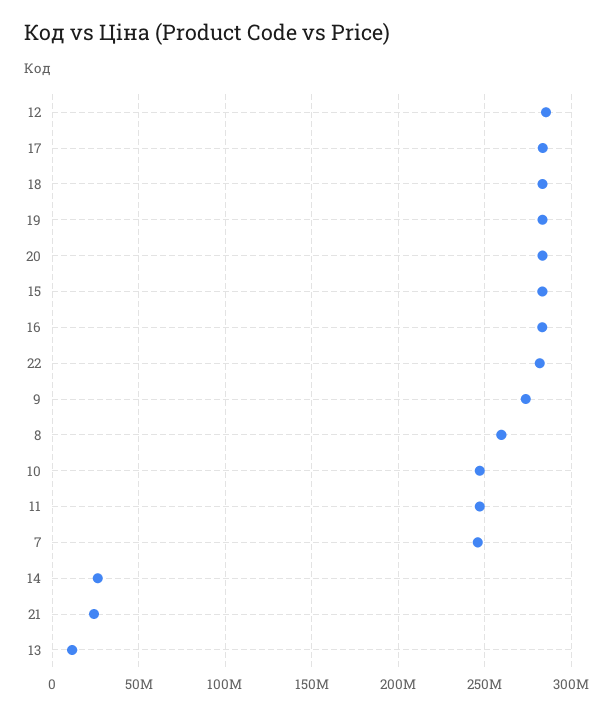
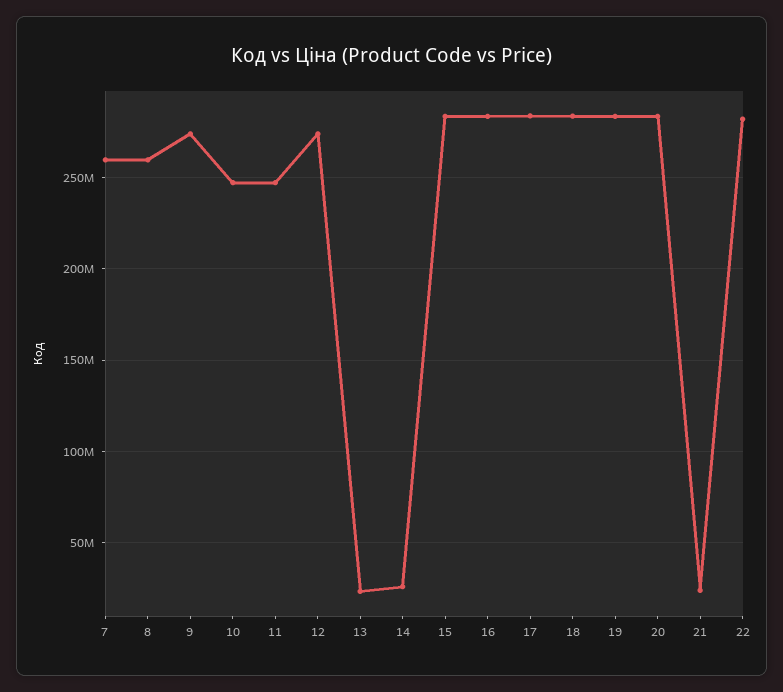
12: 285000000 -> 275000000
7: 245000000 -> 260000000
13: 10000000 -> 25000000

